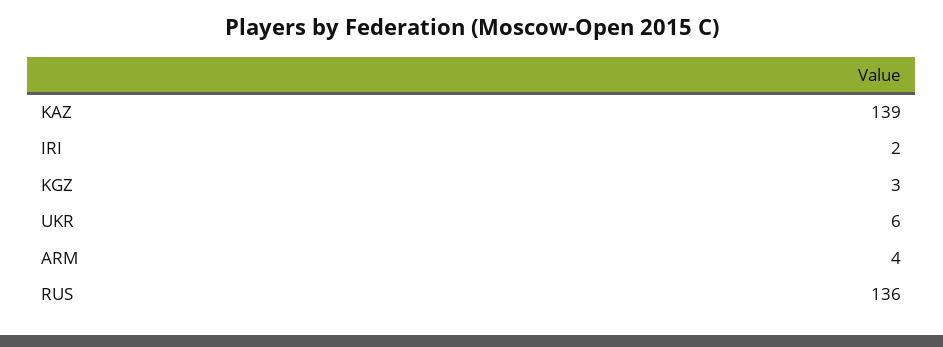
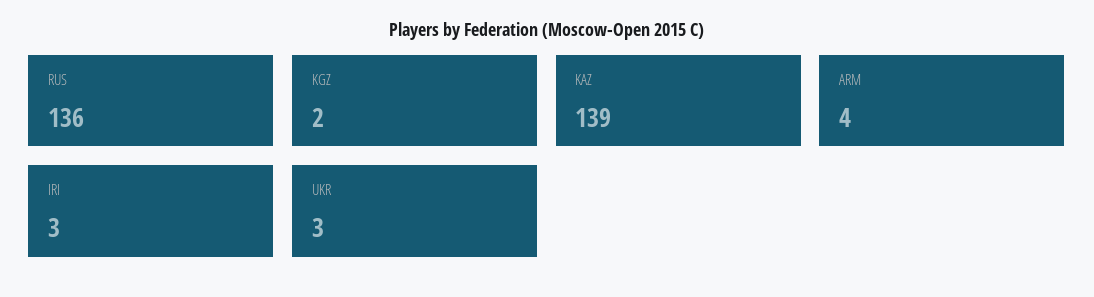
IRI: 2 -> 3
KGZ: 3 -> 2
UKR: 6 -> 3

